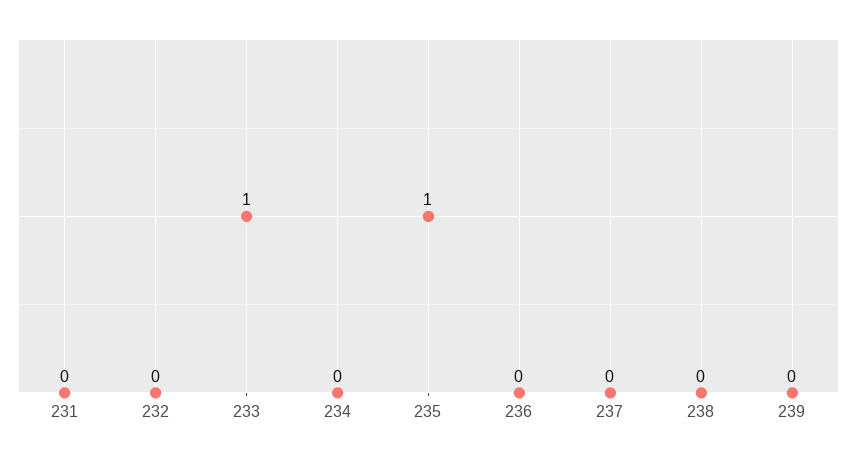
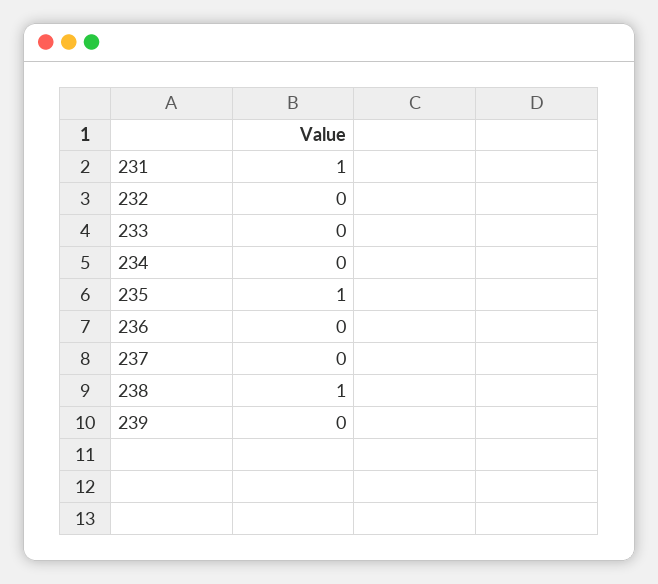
231: 0 -> 1
233: 1 -> 0
238: 0 -> 1

